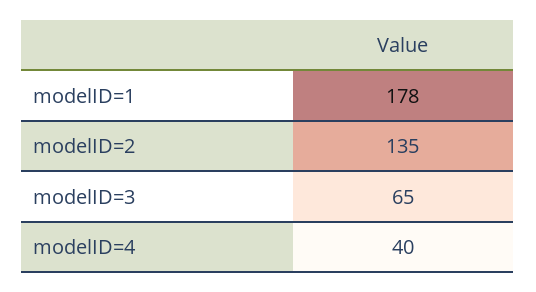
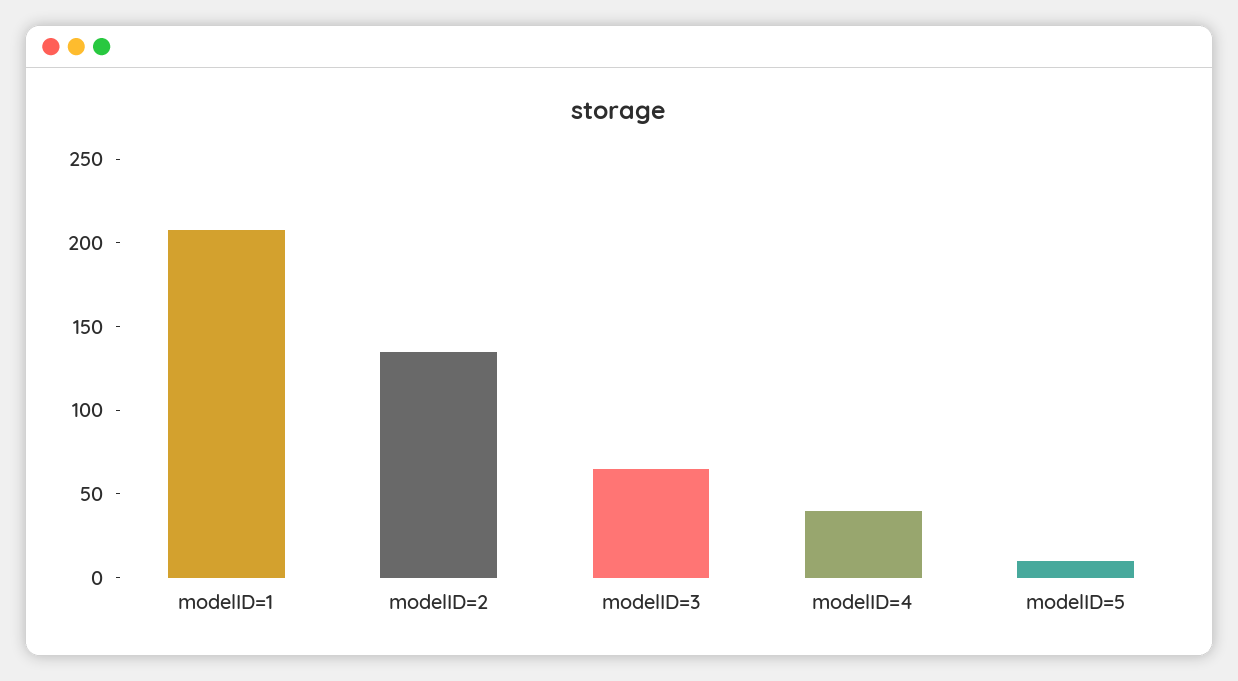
modelID=1: 178 -> 210
modelID=5: none -> 10

